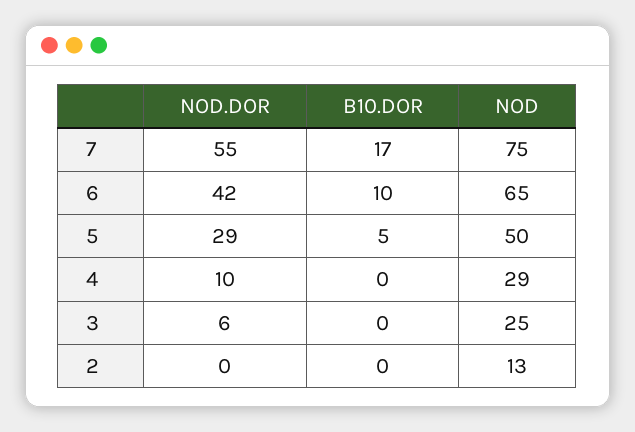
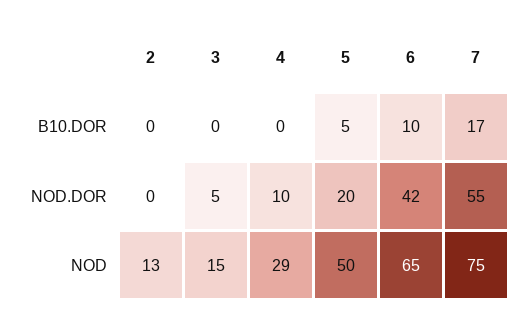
NOD.DOR, 5: 29 -> 20
NOD.DOR, 3: 6 -> 5
NOD, 3: 25 -> 15

